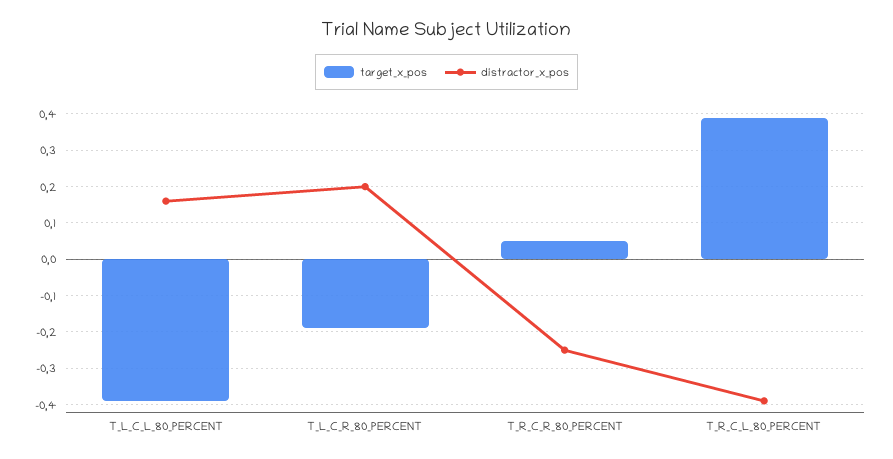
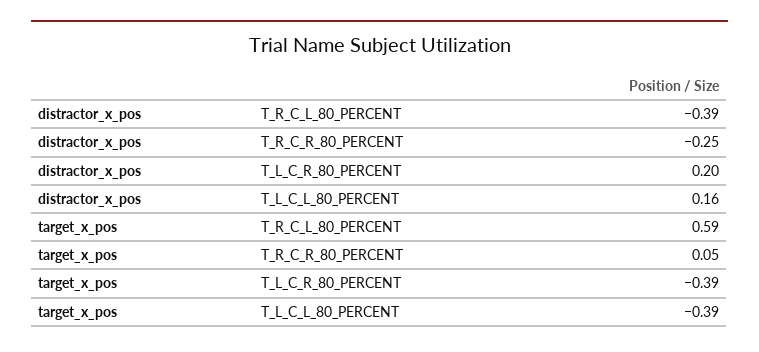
target_x_pos, T_L_C_R_80_PERCENT: -0.2 -> -0.39
target_x_pos, T_R_C_L_80_PERCENT: 0.4 -> 0.59

